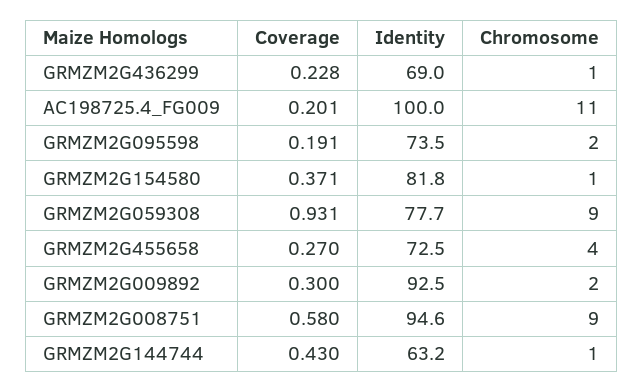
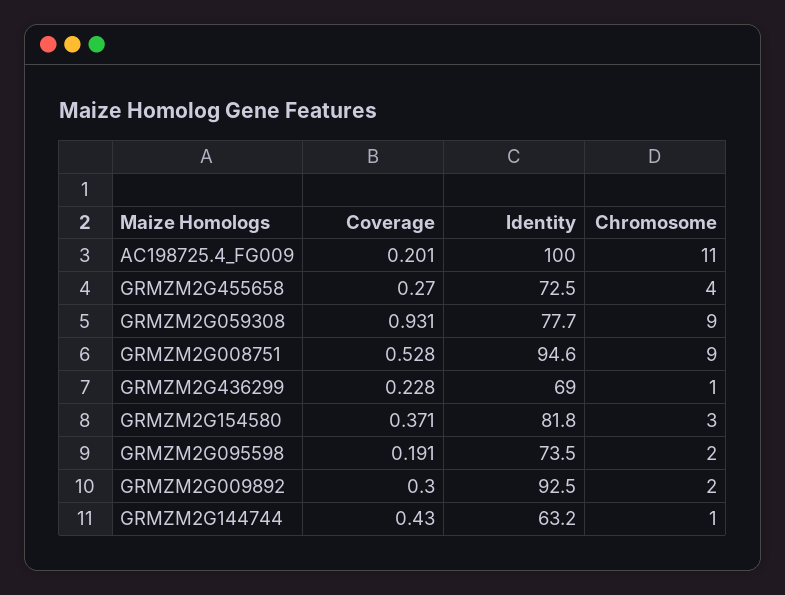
Chromosome, GRMZM2G154580: 1 -> 3
Coverage, GRMZM2G008751: 0.58 -> 0.528

